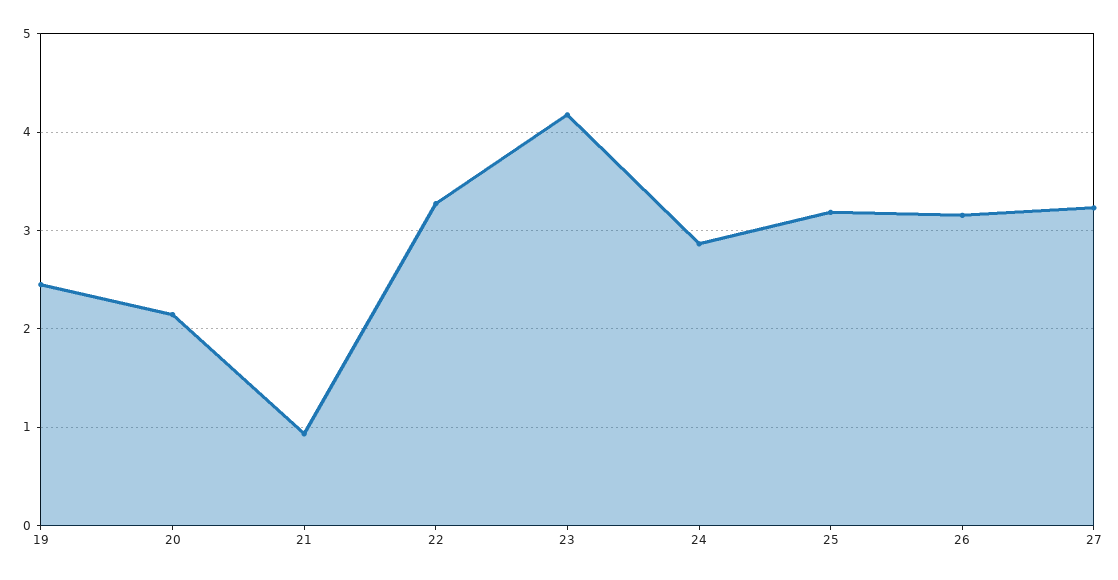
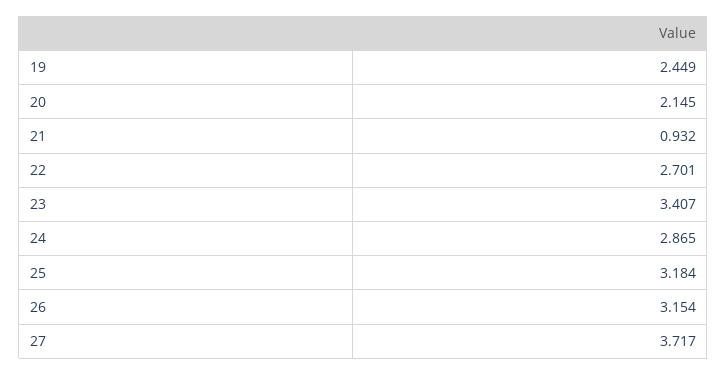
22: 3.3 -> 2.701
23: 4.2 -> 3.407
27: 3.2 -> 3.717

